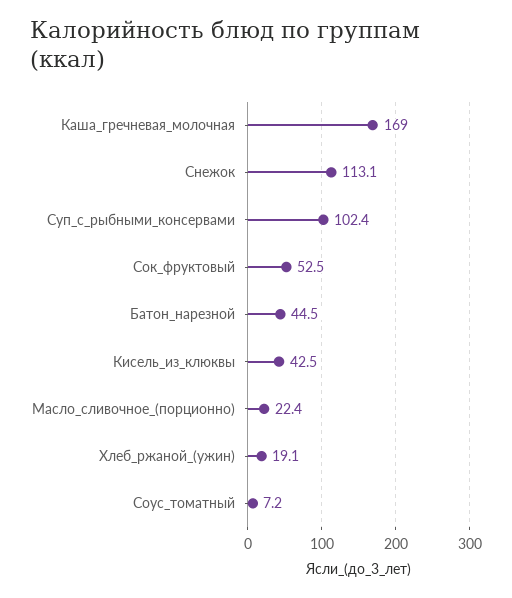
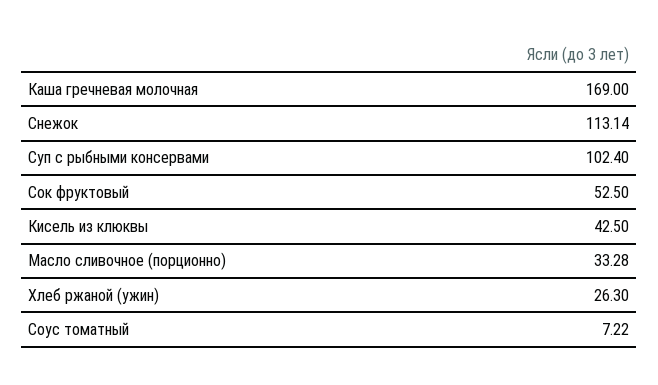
Батон_нарезной: 44.5 -> none
Масло_сливочное_(порционно): 22.4 -> 33.28
Хлеб_ржаной_(ужин): 19.1 -> 26.3

